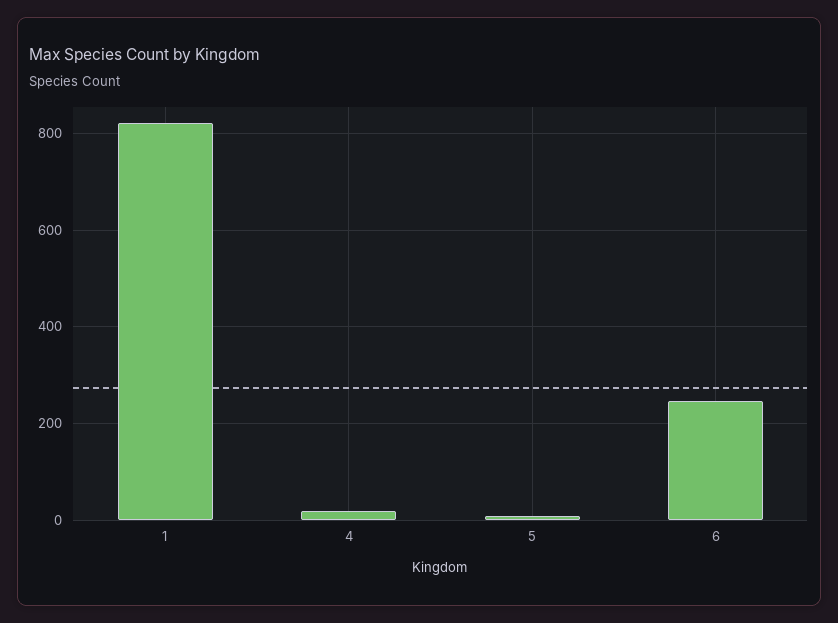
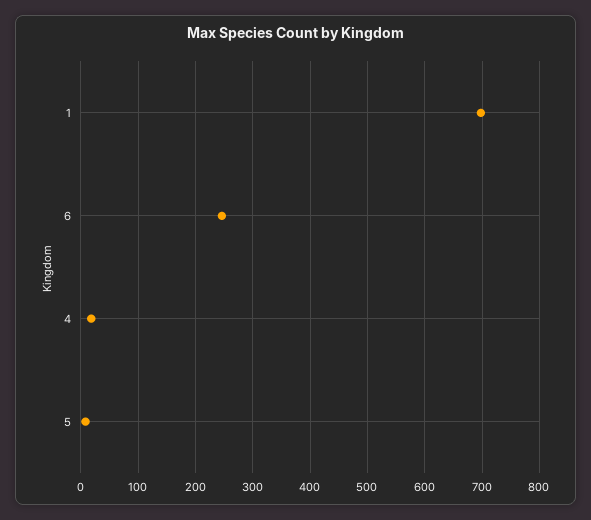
1: 820 -> 700

